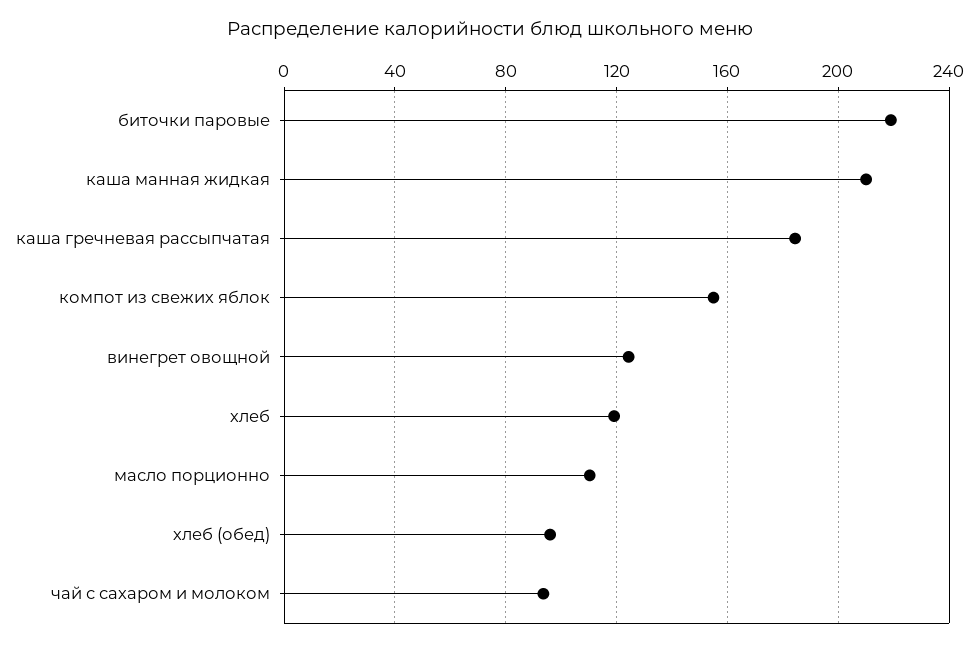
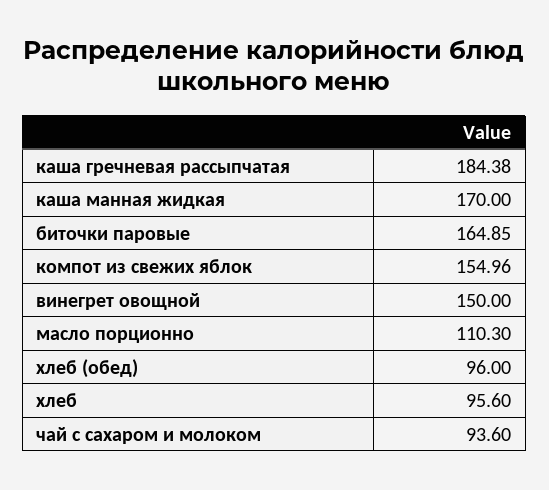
биточки паровые: 220 -> 164.85
каша манная жидкая: 210 -> 170
винегрет овощной: 125 -> 150
хлеб: 120 -> 95.6

